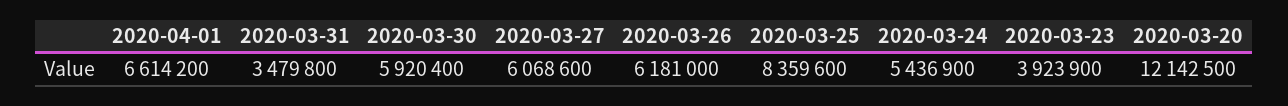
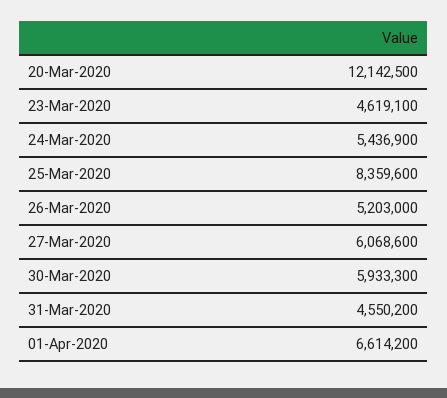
2020-03-31: 3479800 -> 4550200
2020-03-30: 5920400 -> 5933300
2020-03-26: 6181000 -> 5203000
2020-03-23: 3923900 -> 4619100

